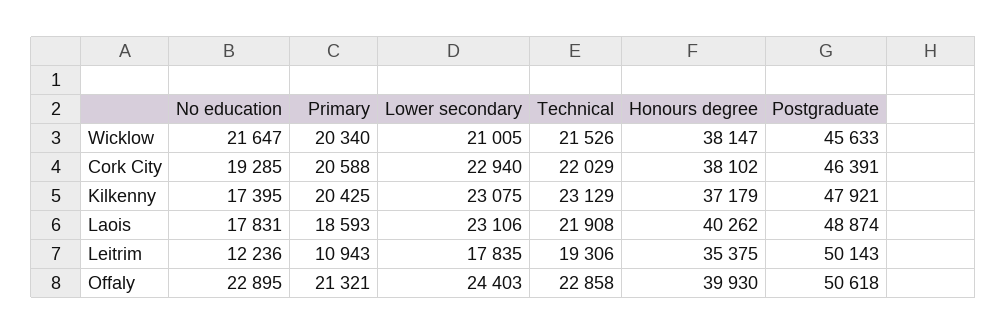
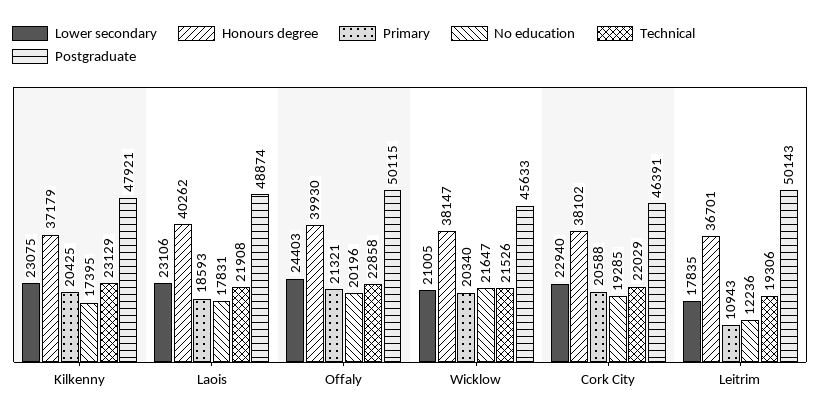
Honours degree, Leitrim: 35375 -> 36701
No education, Offaly: 22895 -> 20196
Postgraduate, Offaly: 50618 -> 50115

